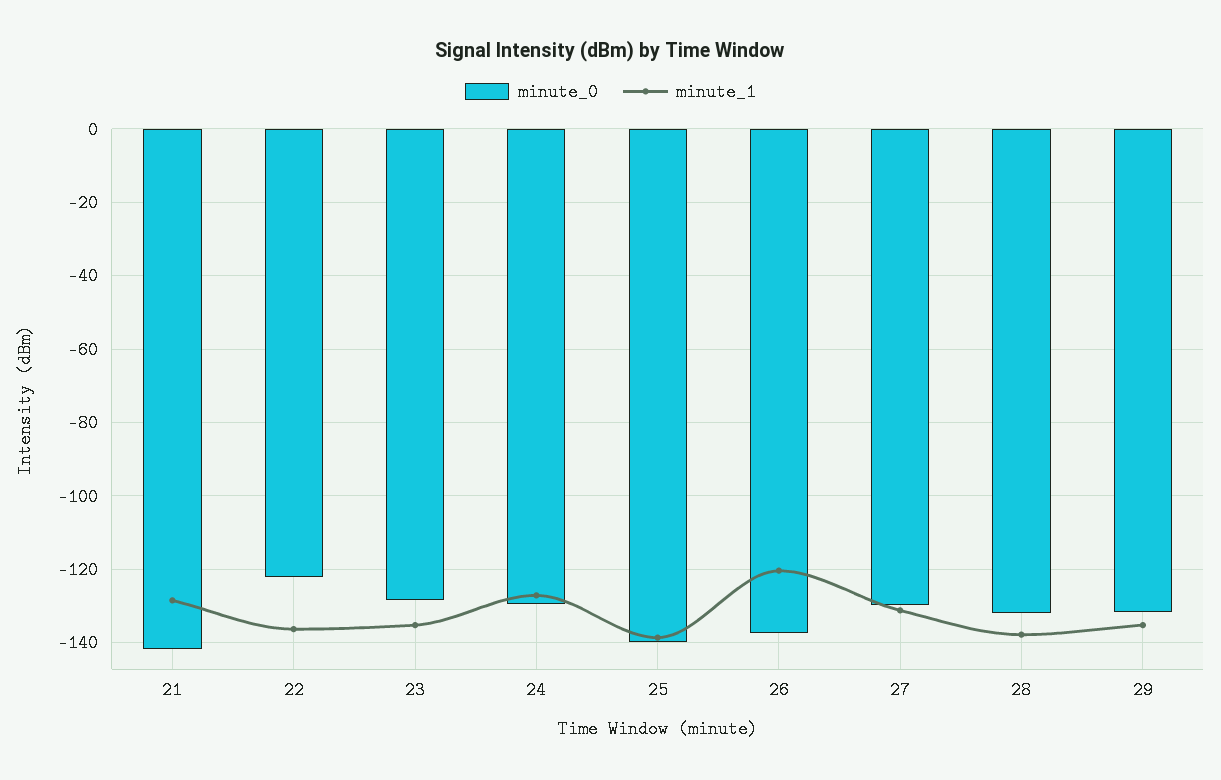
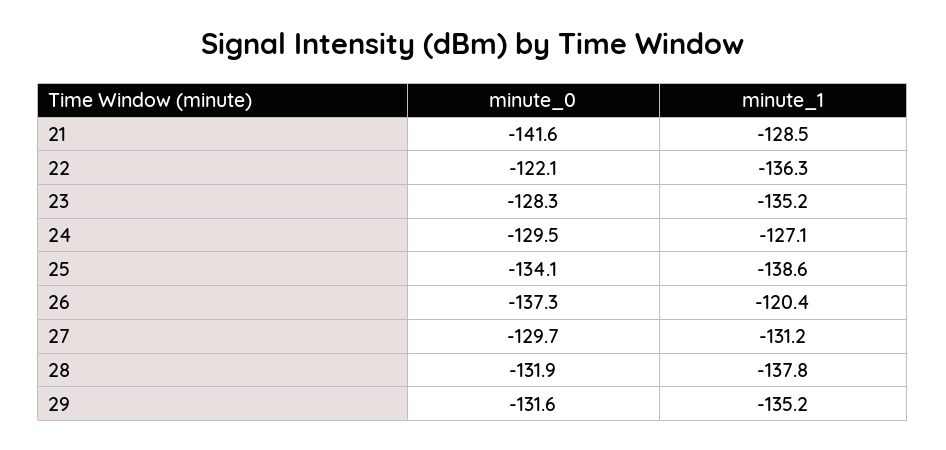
minute_0, 25: -140 -> -134.1

